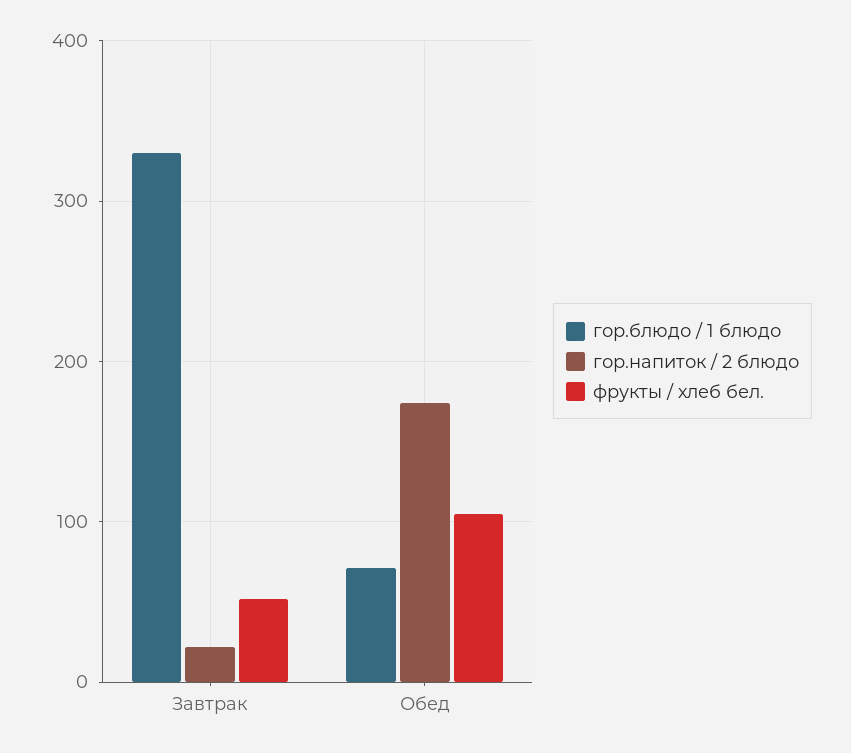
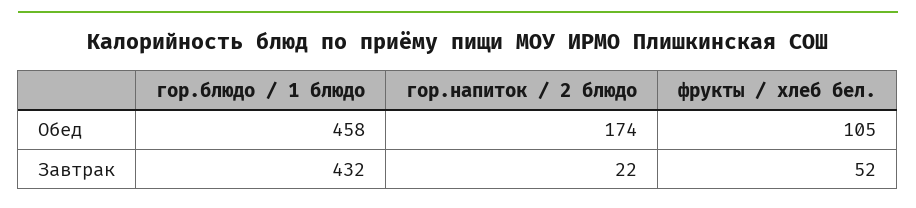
гор.блюдо / 1 блюдо, Завтрак: 330 -> 432
гор.блюдо / 1 блюдо, Обед: 70 -> 458

